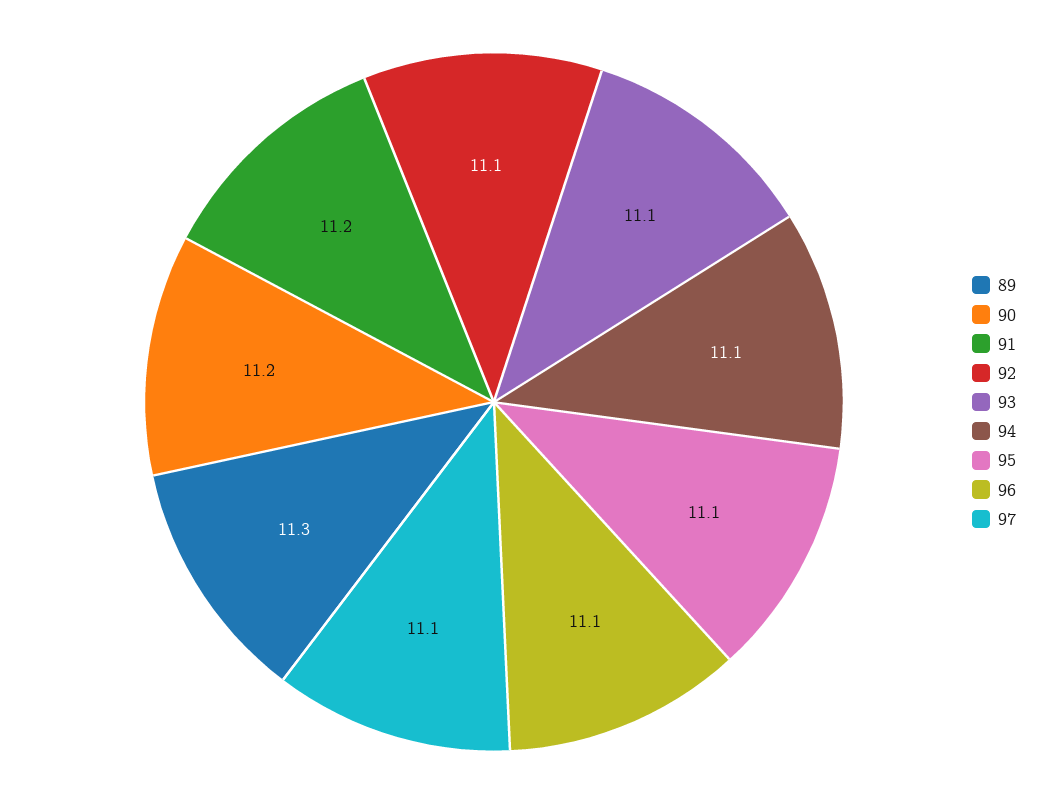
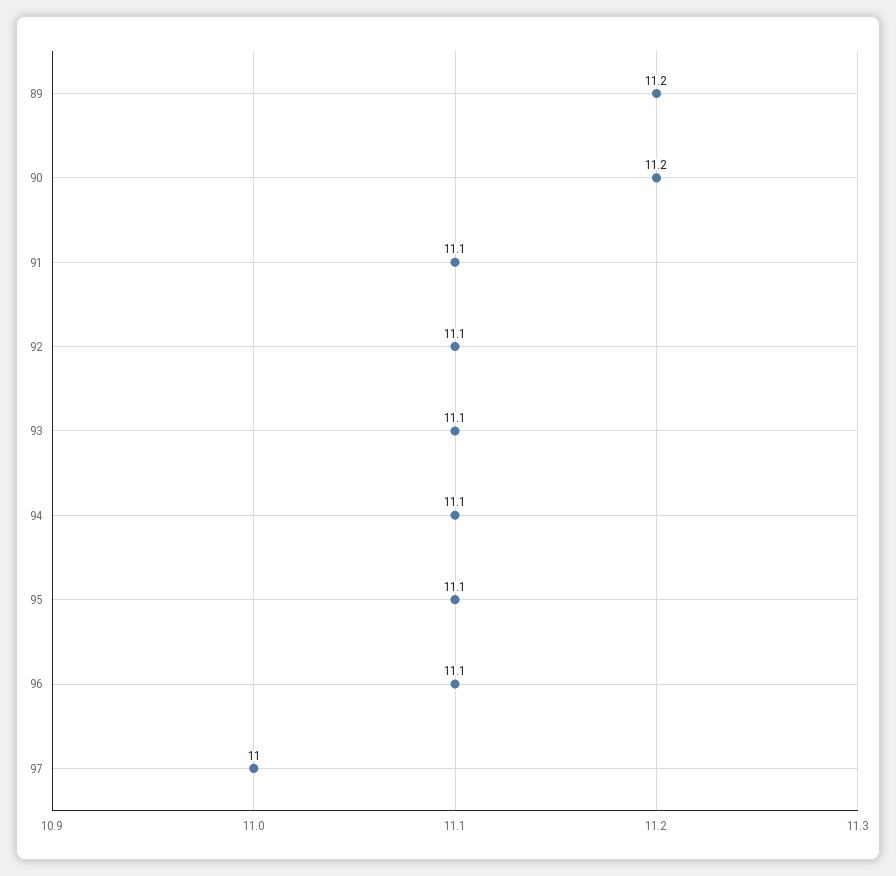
89: 11.3 -> 11.2
91: 11.2 -> 11.1
97: 11.1 -> 11

